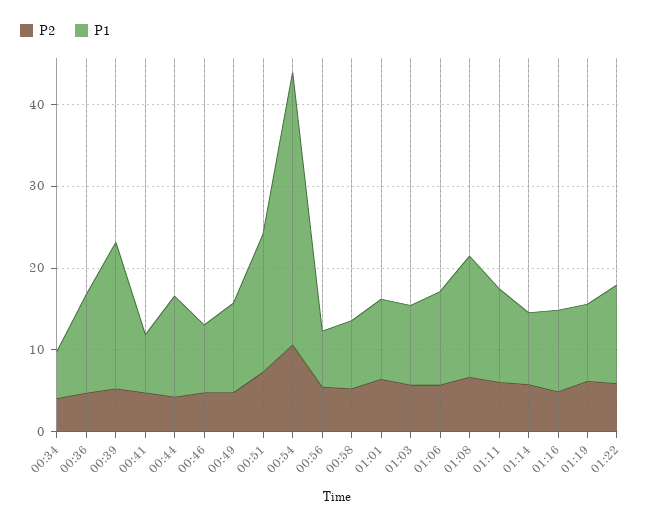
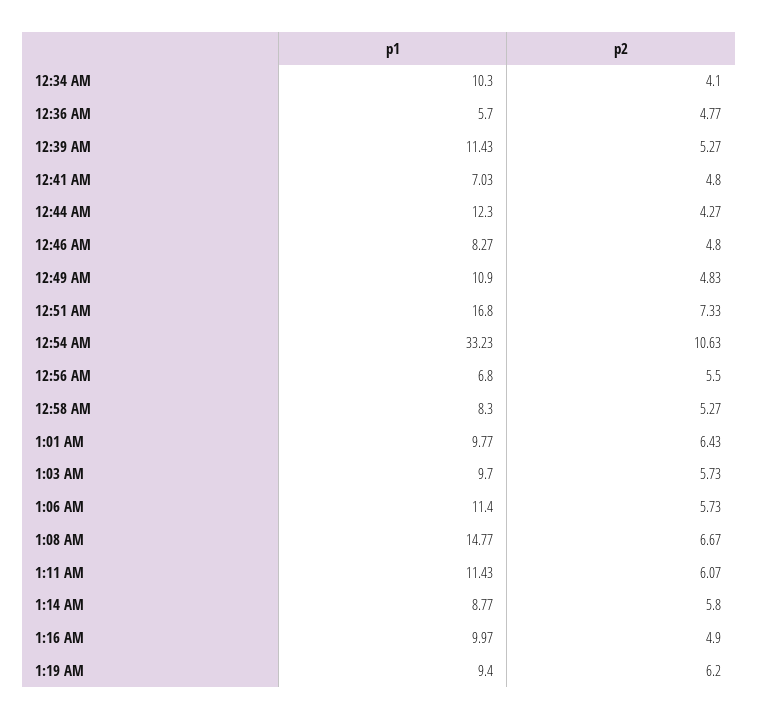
P1, 00:34: 6 -> 10.3
P1, 00:36: 12 -> 5.7
P1, 00:39: 18 -> 11.43
P2, 01:22: 6 -> none
P1, 01:22: 12 -> none

